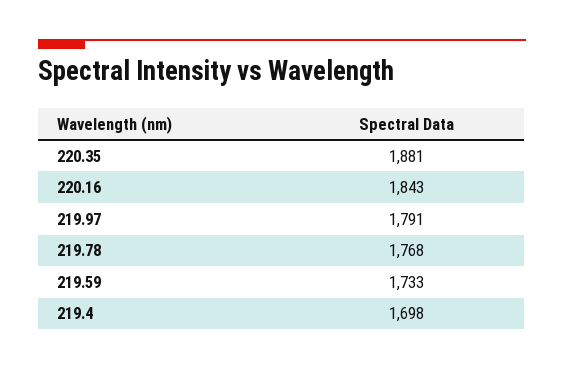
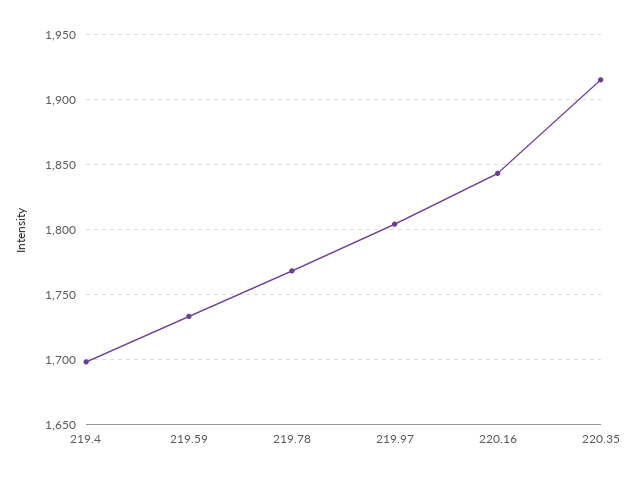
220.35: 1881 -> 1915
219.97: 1791 -> 1805

